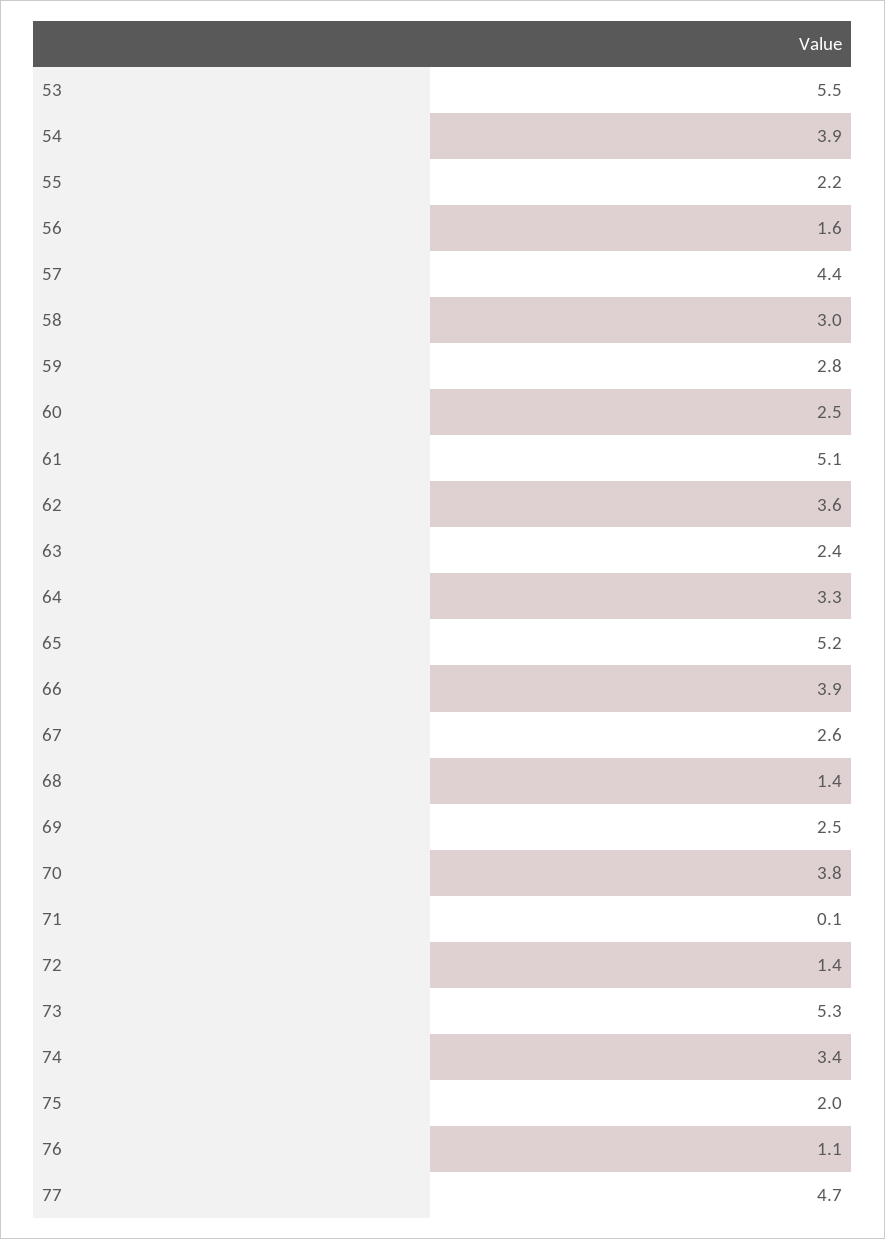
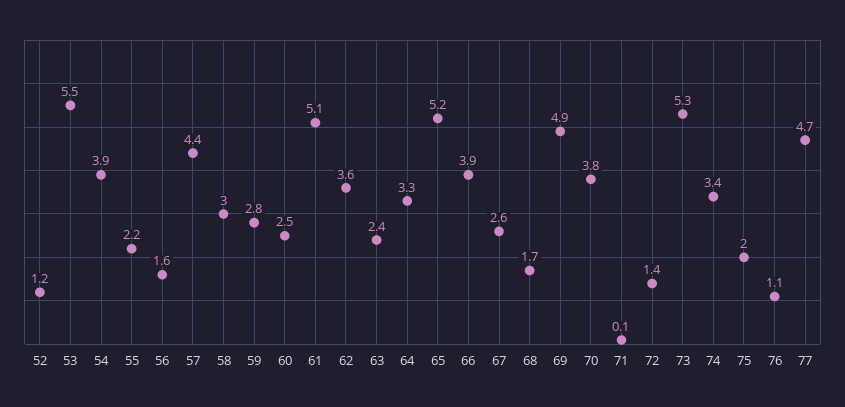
68: 1.4 -> 1.7
69: 2.5 -> 4.9
52: none -> 1.2

